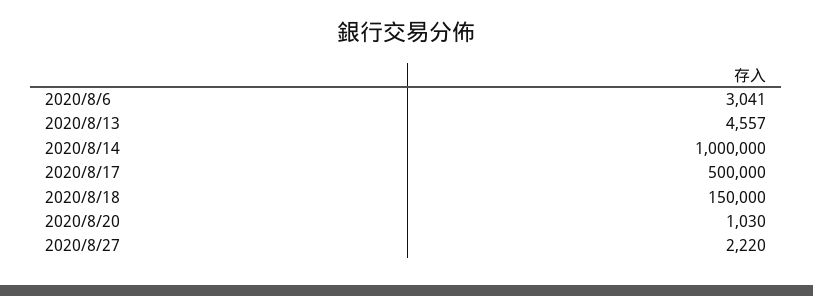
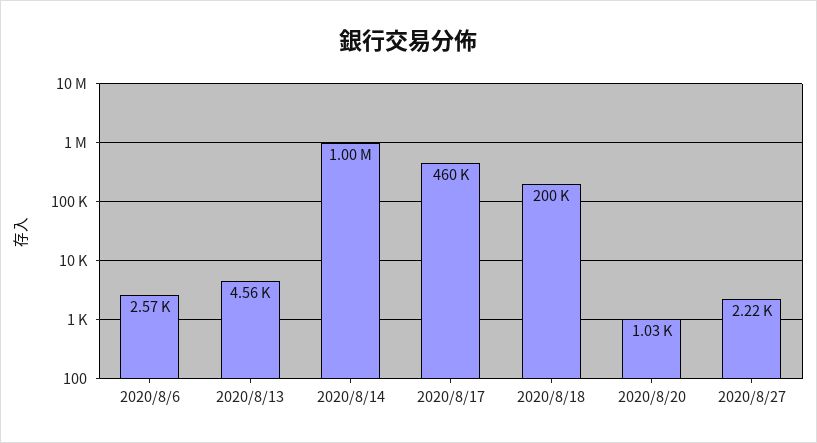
2020/8/6: 3041 -> 2570
2020/8/17: 500000 -> 460000
2020/8/18: 150000 -> 200000

